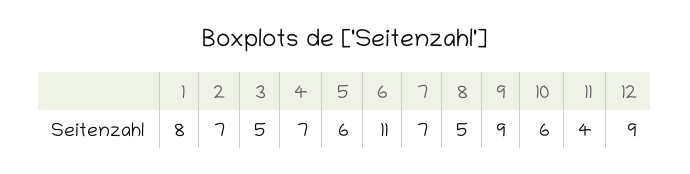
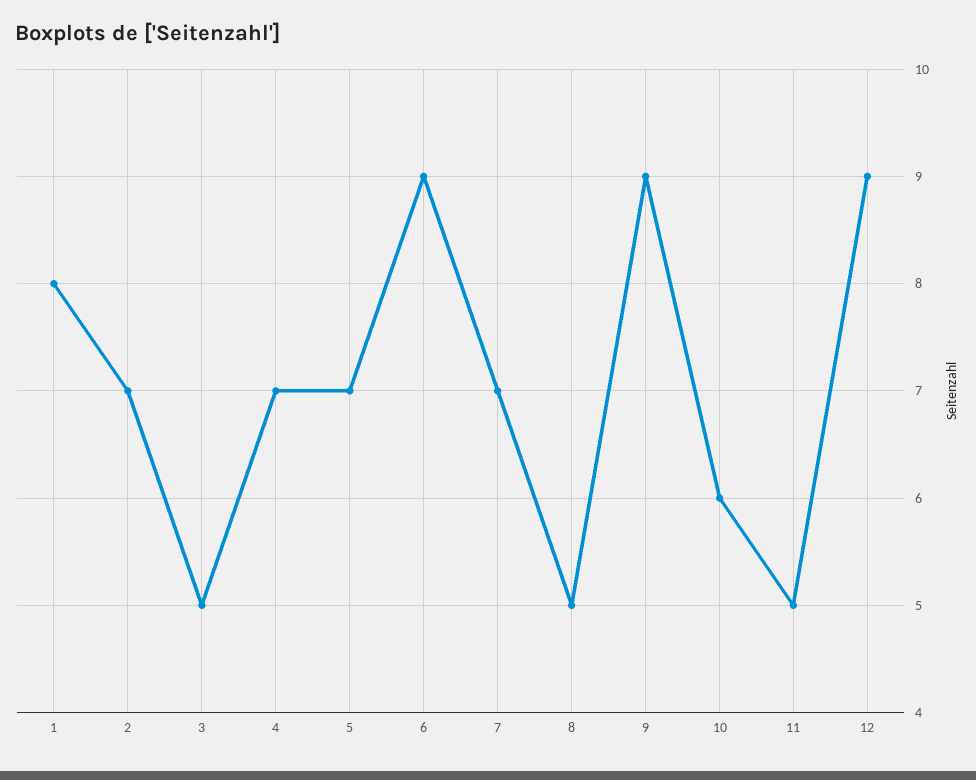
5: 6 -> 7
6: 11 -> 9
11: 4 -> 5

